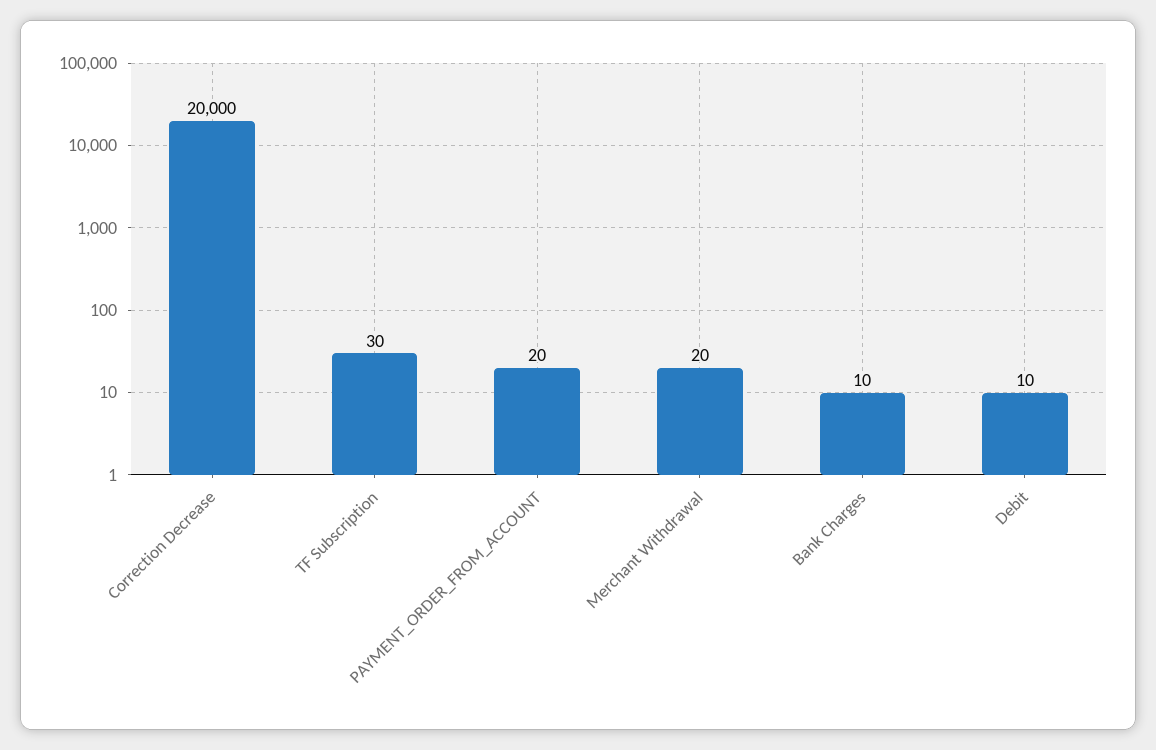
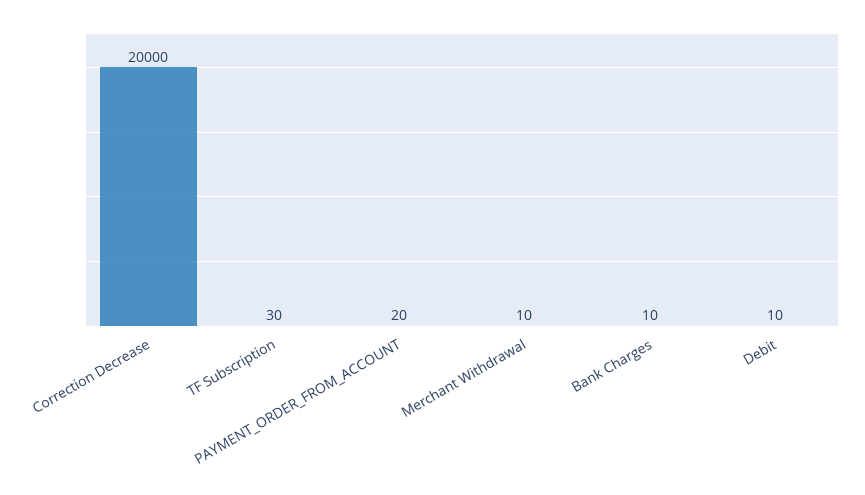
Merchant Withdrawal: 20 -> 10

